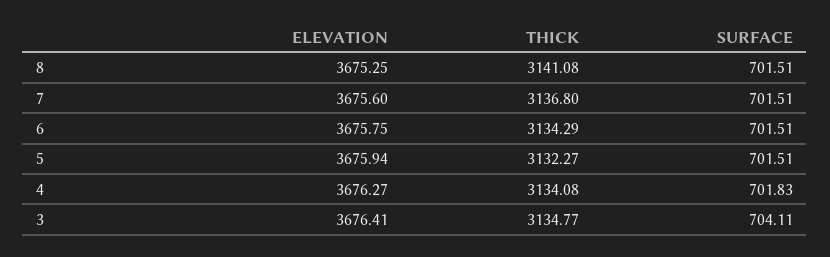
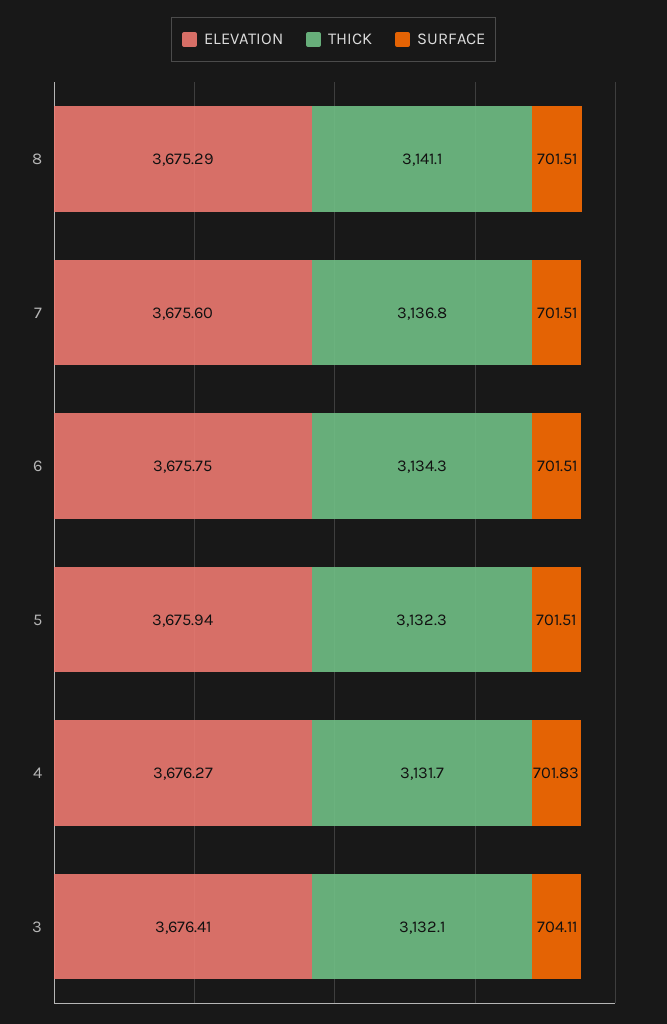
ELEVATION, 8: 3675.25 -> 3675.29
THICK, 4: 3134.08 -> 3131.7
THICK, 3: 3134.77 -> 3132.1

